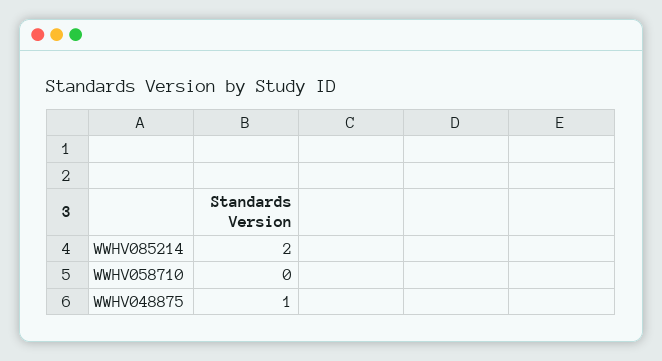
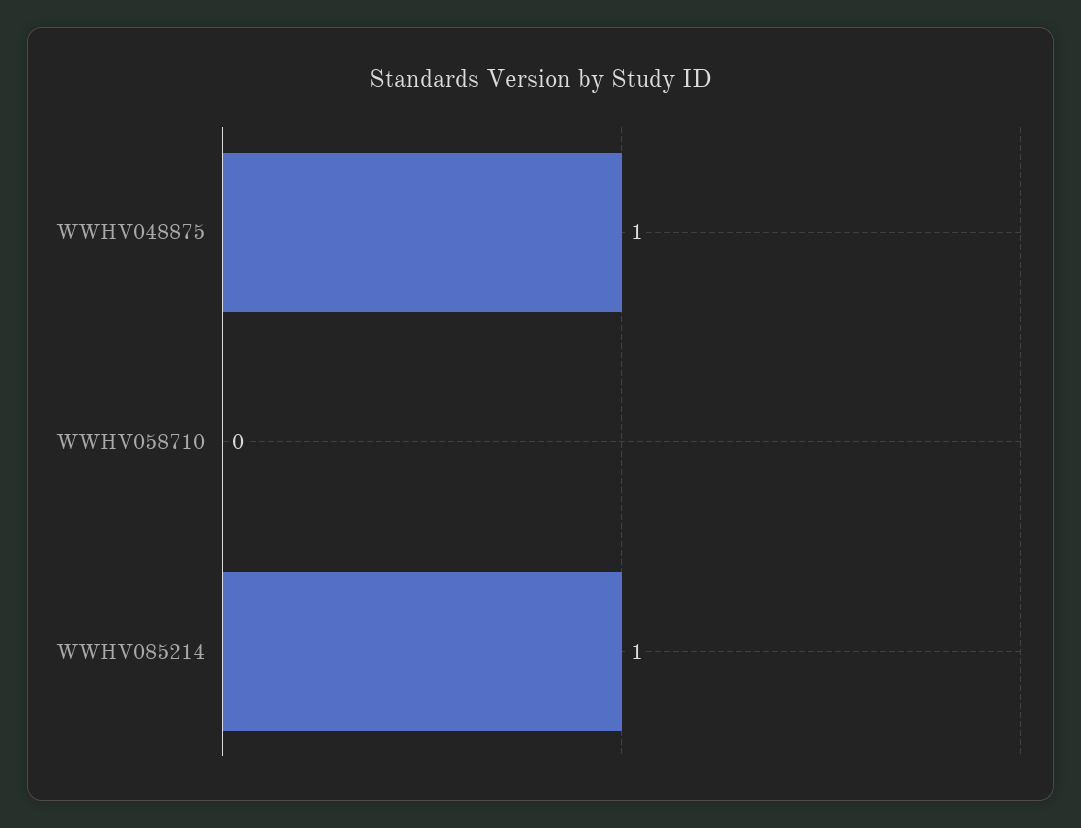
WWHV085214: 2 -> 1

